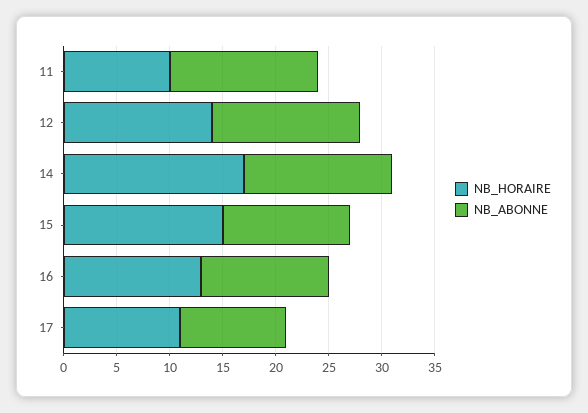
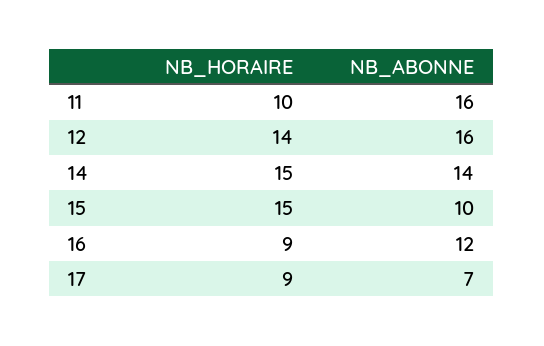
NB_ABONNE, 11: 14 -> 16
NB_ABONNE, 12: 14 -> 16
NB_HORAIRE, 14: 17 -> 15
NB_ABONNE, 15: 12 -> 10
NB_HORAIRE, 16: 13 -> 9
NB_HORAIRE, 17: 11 -> 9
NB_ABONNE, 17: 10 -> 7

